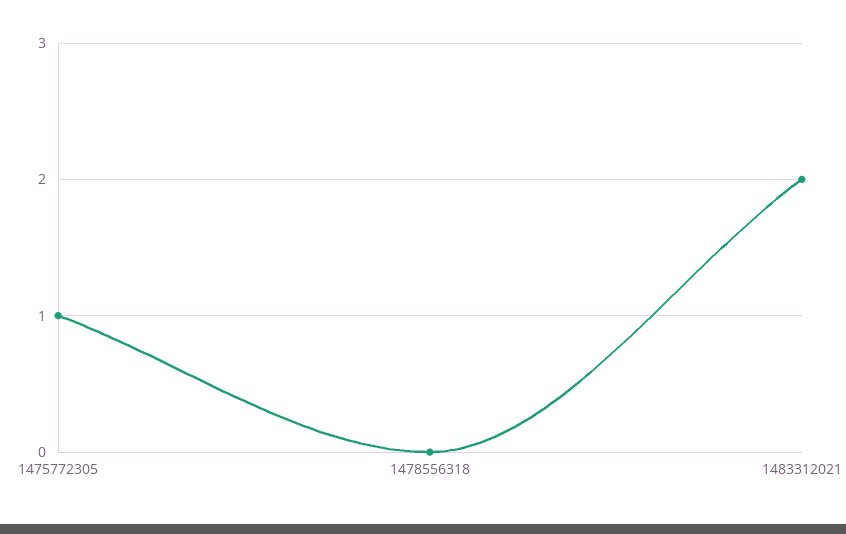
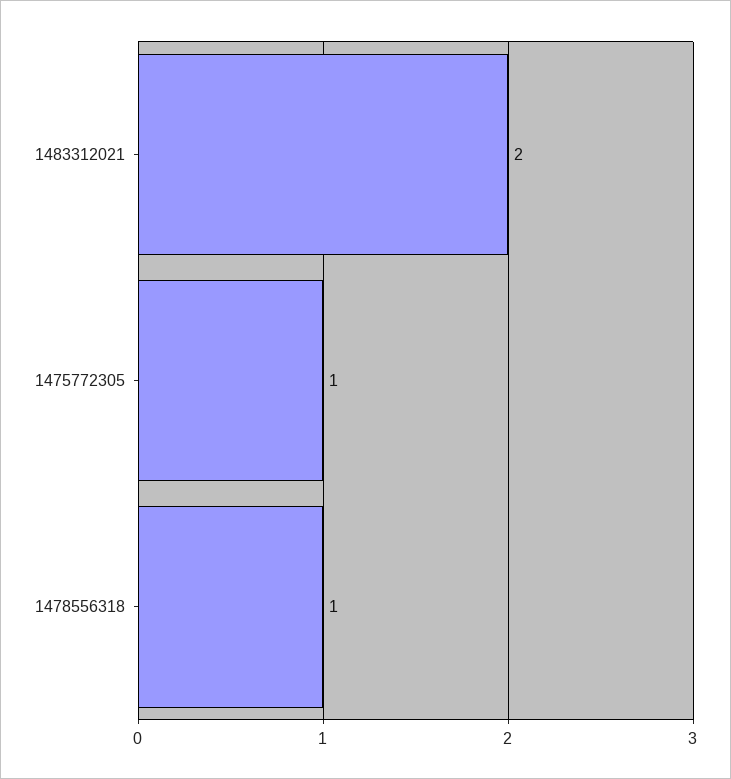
1478556318: 0 -> 1

